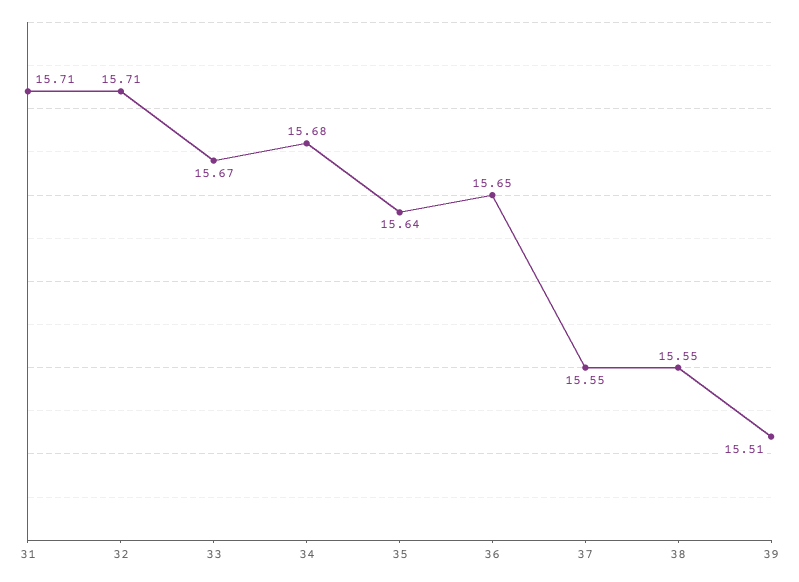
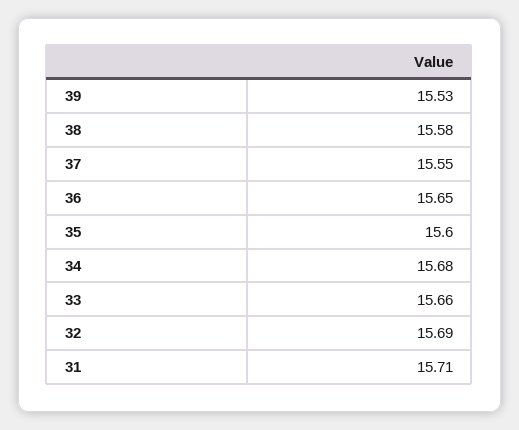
32: 15.71 -> 15.69
33: 15.67 -> 15.66
35: 15.64 -> 15.6
38: 15.55 -> 15.58
39: 15.51 -> 15.53

